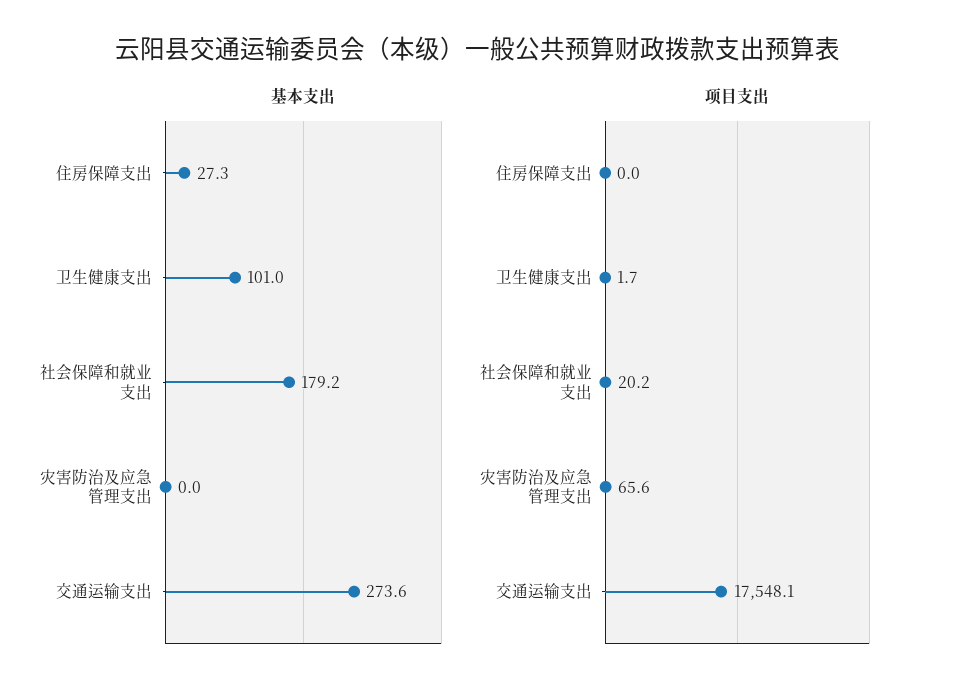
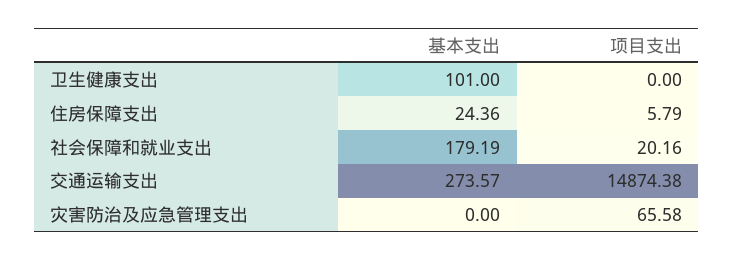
基本支出, 住房保障支出: 27.3 -> 24.36
项目支出, 住房保障支出: 0 -> 5.79
项目支出, 卫生健康支出: 1.7 -> 0
项目支出, 交通运输支出: 17548.1 -> 14874.38

